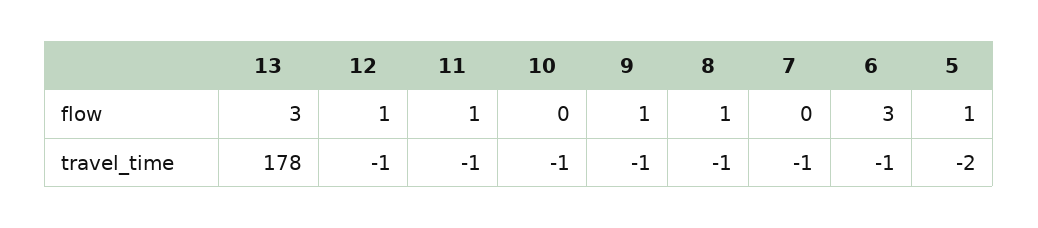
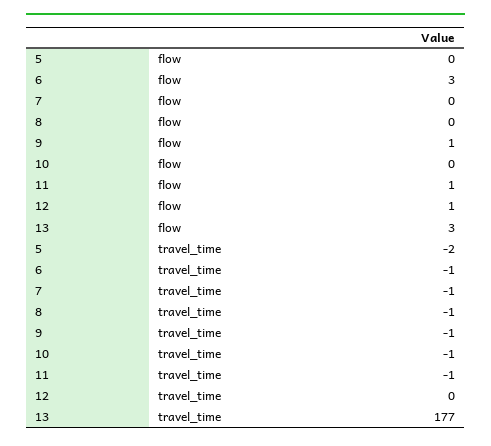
8, flow: 1 -> 0
5, flow: 1 -> 0
13, travel_time: 178 -> 177
12, travel_time: -1 -> 0

